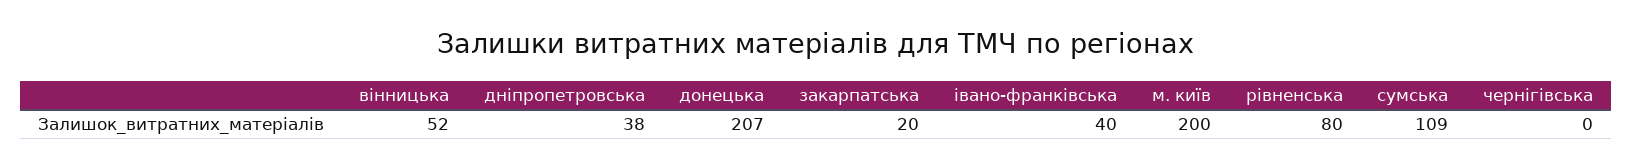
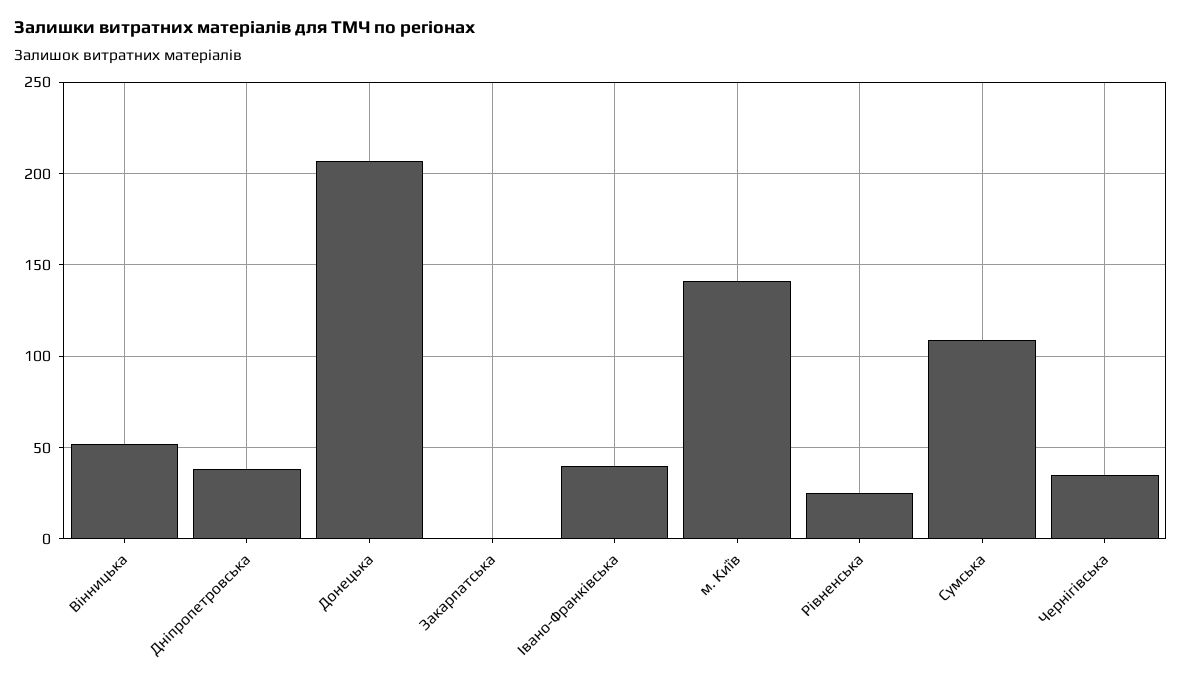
закарпатська: 20 -> 0
м. київ: 200 -> 140
рівненська: 80 -> 25
чернігівська: 0 -> 35

